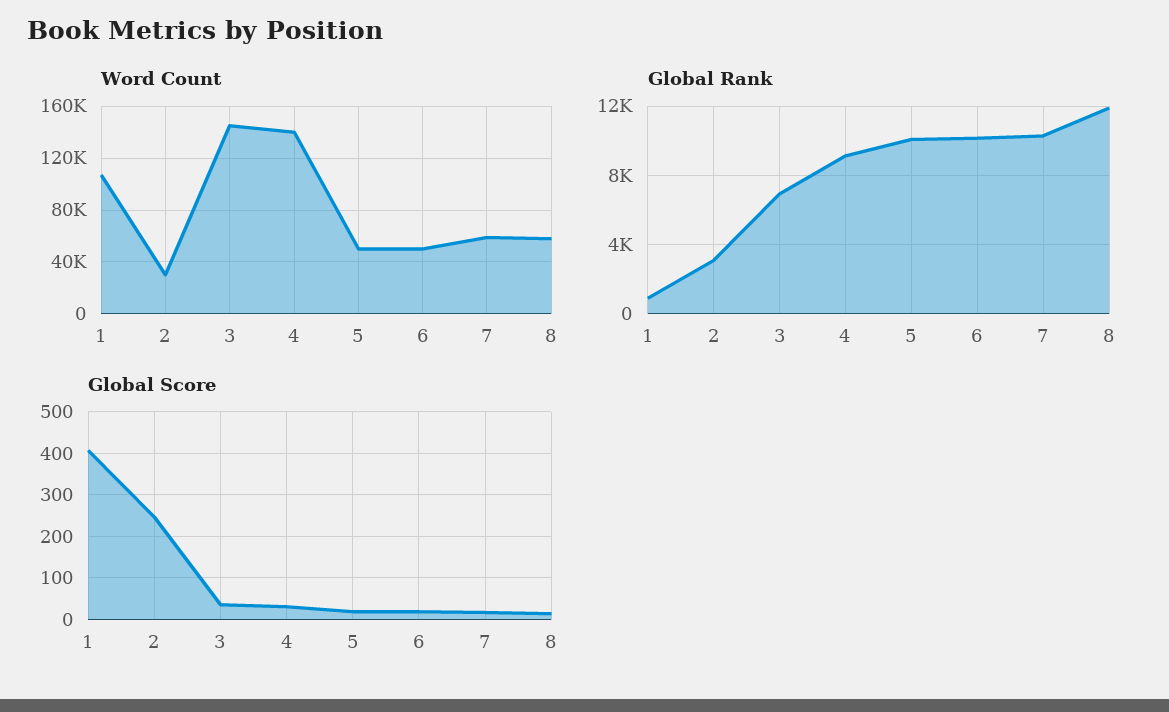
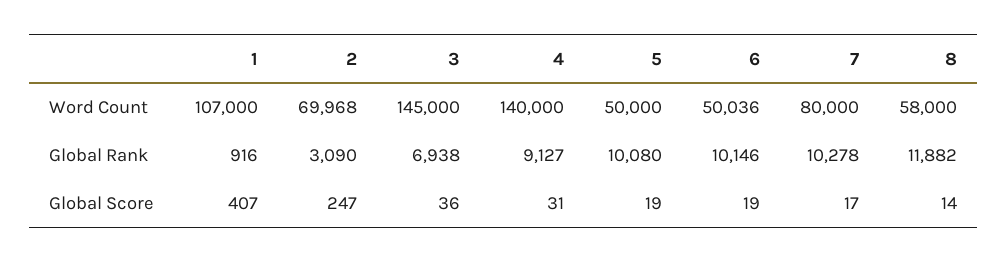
Word Count, 2: 30000 -> 69968
Word Count, 7: 60000 -> 80000

